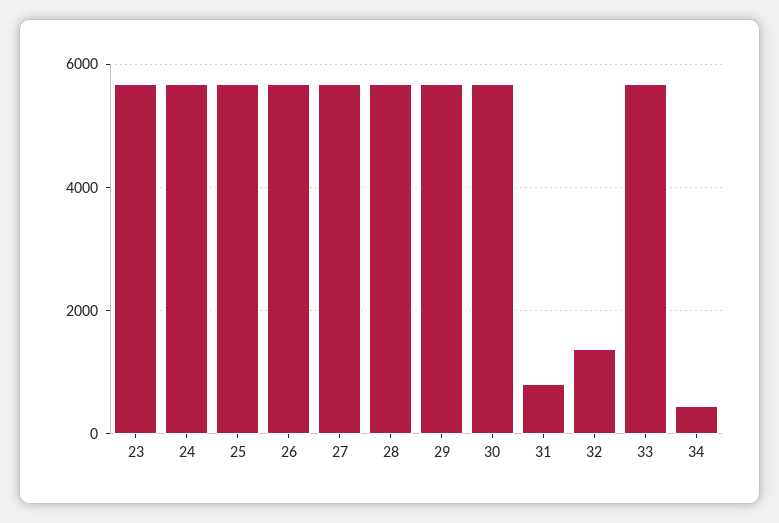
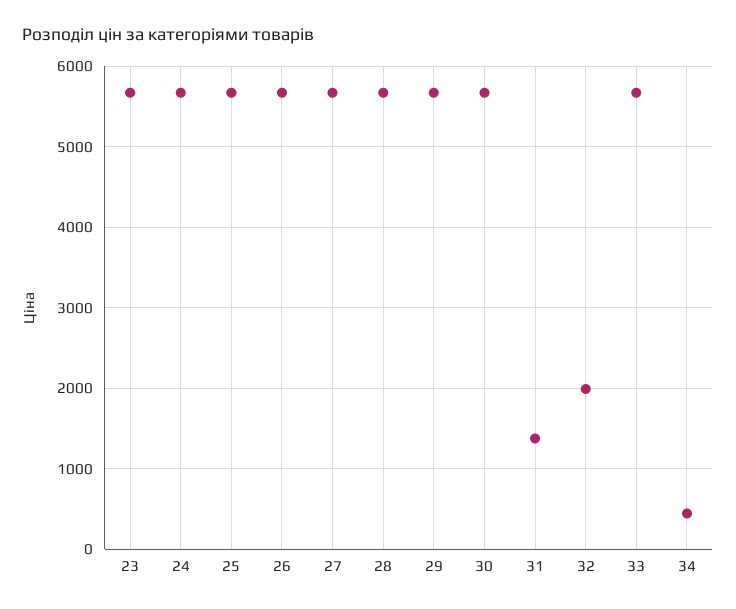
31: 800 -> 1400
32: 1400 -> 2000

